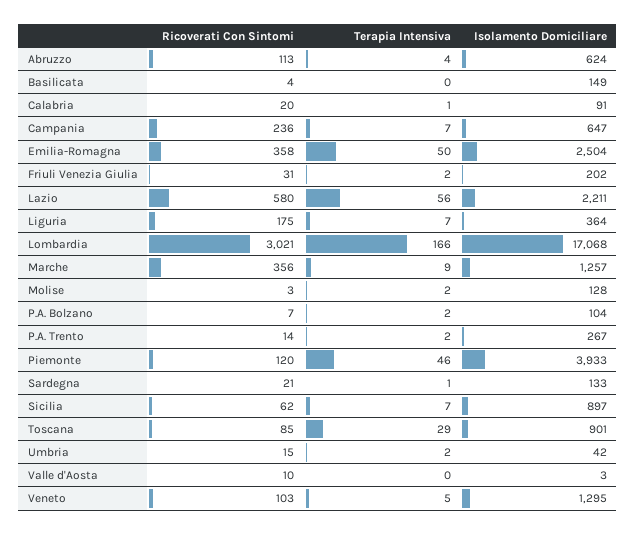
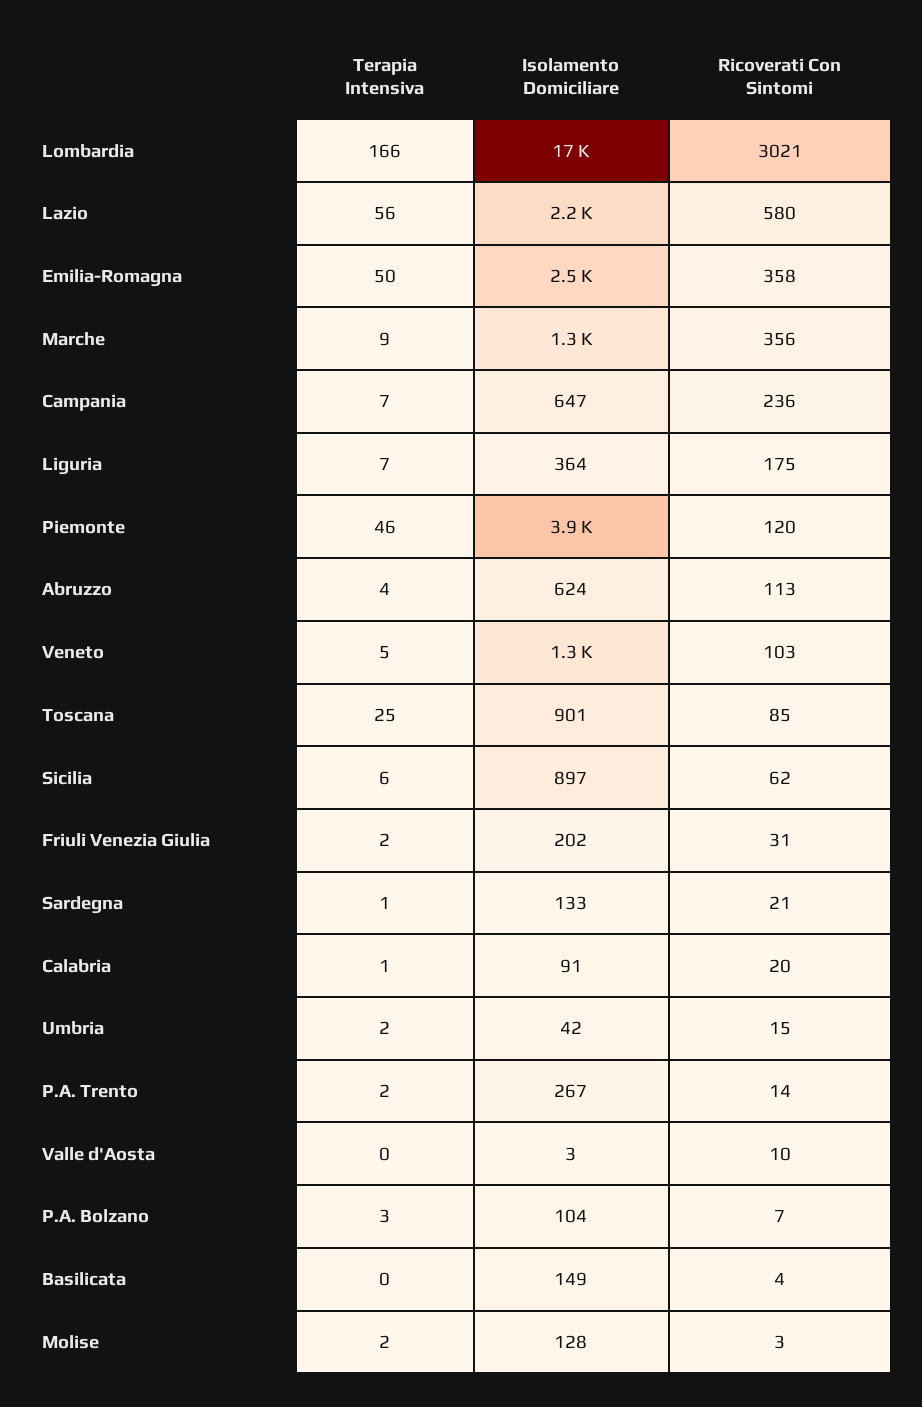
Terapia Intensiva, P.A. Bolzano: 2 -> 3
Terapia Intensiva, Sicilia: 7 -> 6
Terapia Intensiva, Toscana: 29 -> 25

